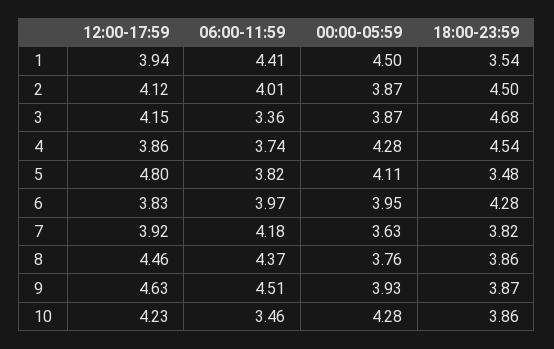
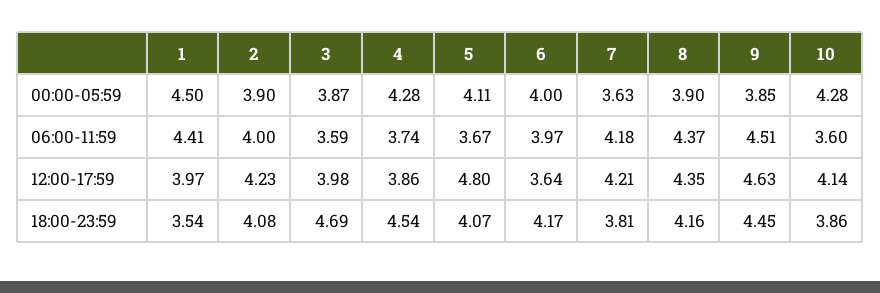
12:00-17:59, 1: 3.94 -> 3.97
12:00-17:59, 2: 4.12 -> 4.23
06:00-11:59, 2: 4.01 -> 4
00:00-05:59, 2: 3.87 -> 3.9
18:00-23:59, 2: 4.5 -> 4.08
12:00-17:59, 3: 4.15 -> 3.98
06:00-11:59, 3: 3.36 -> 3.59
18:00-23:59, 3: 4.68 -> 4.69
06:00-11:59, 5: 3.82 -> 3.67
18:00-23:59, 5: 3.48 -> 4.07
12:00-17:59, 6: 3.83 -> 3.64
00:00-05:59, 6: 3.95 -> 4
18:00-23:59, 6: 4.28 -> 4.17
12:00-17:59, 7: 3.92 -> 4.21
18:00-23:59, 7: 3.82 -> 3.81
12:00-17:59, 8: 4.46 -> 4.35
00:00-05:59, 8: 3.76 -> 3.9
18:00-23:59, 8: 3.86 -> 4.16
00:00-05:59, 9: 3.93 -> 3.85
18:00-23:59, 9: 3.87 -> 4.45
12:00-17:59, 10: 4.23 -> 4.14
06:00-11:59, 10: 3.46 -> 3.6

